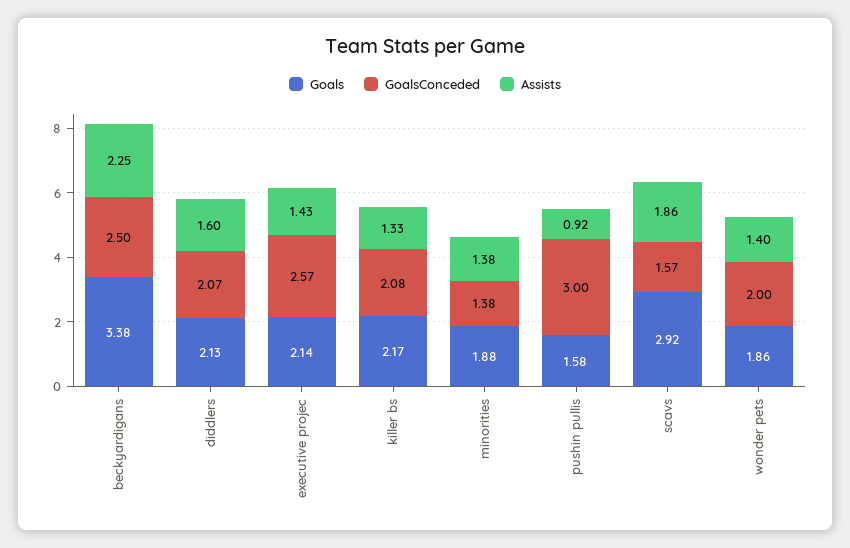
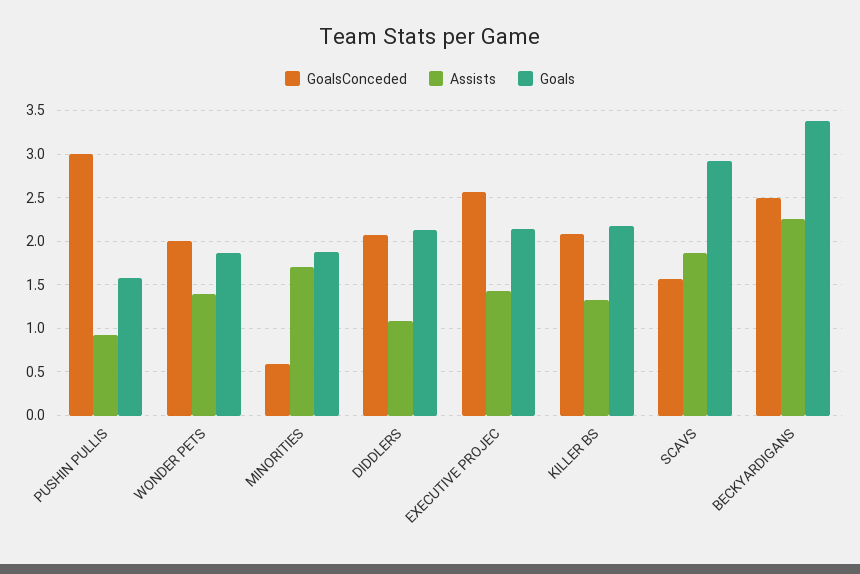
Assists, diddlers: 1.6 -> 1.1
GoalsConceded, minorities: 1.38 -> 0.6
Assists, minorities: 1.38 -> 1.7

